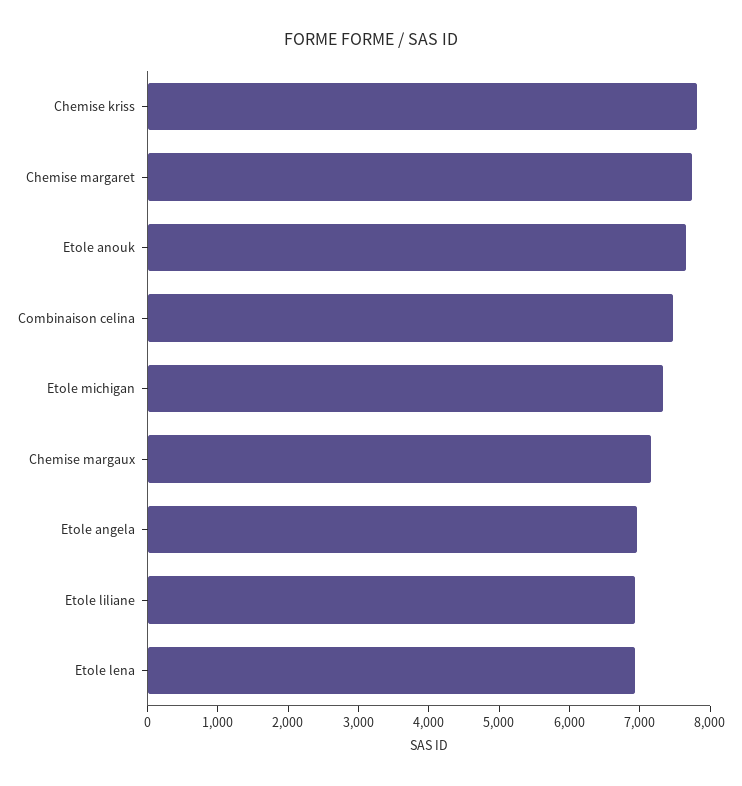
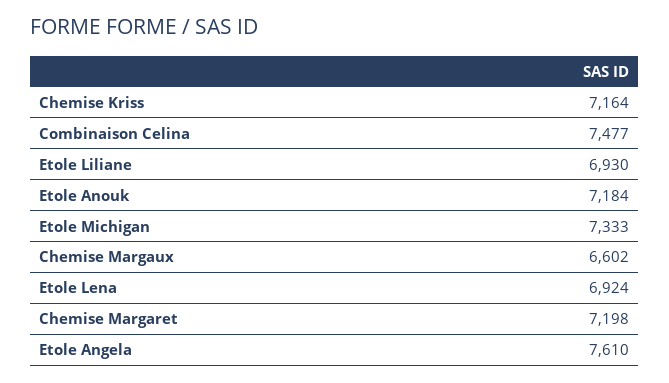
Chemise kriss: 7800 -> 7164
Chemise margaret: 7800 -> 7198
Etole anouk: 7600 -> 7184
Chemise margaux: 7200 -> 6602
Etole angela: 7000 -> 7610

